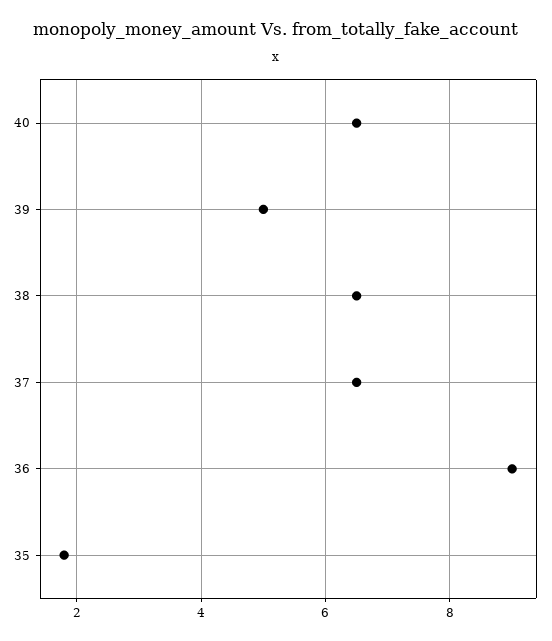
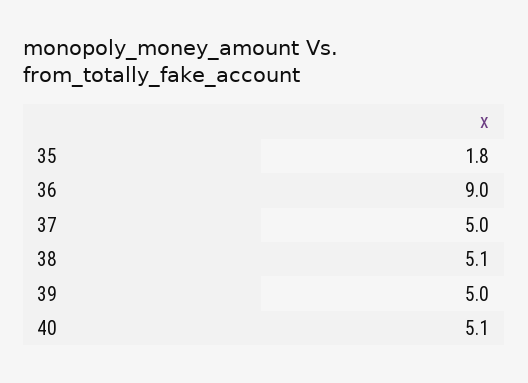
40: 6.5 -> 5.1
38: 6.5 -> 5.1
37: 6.5 -> 5

